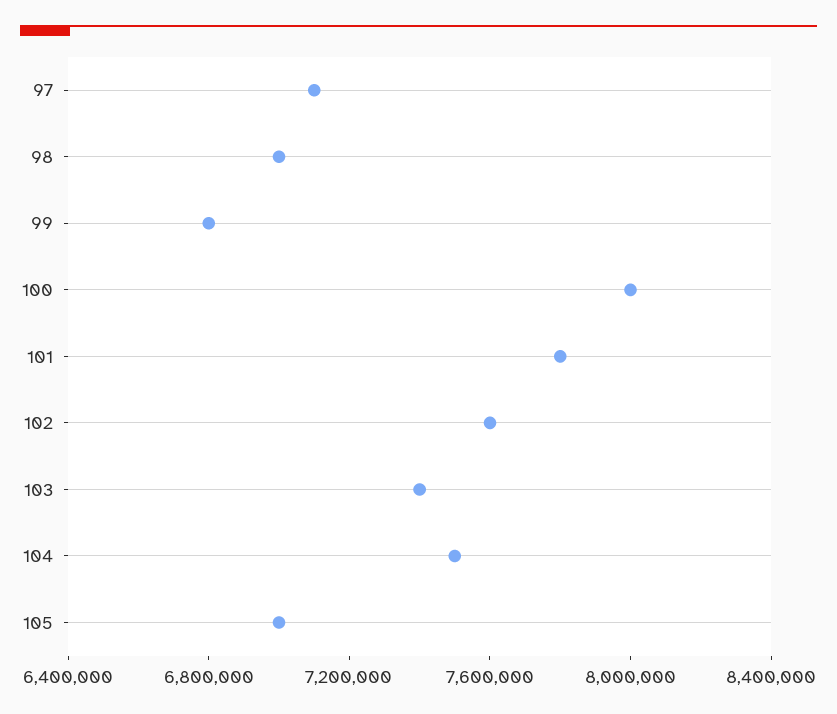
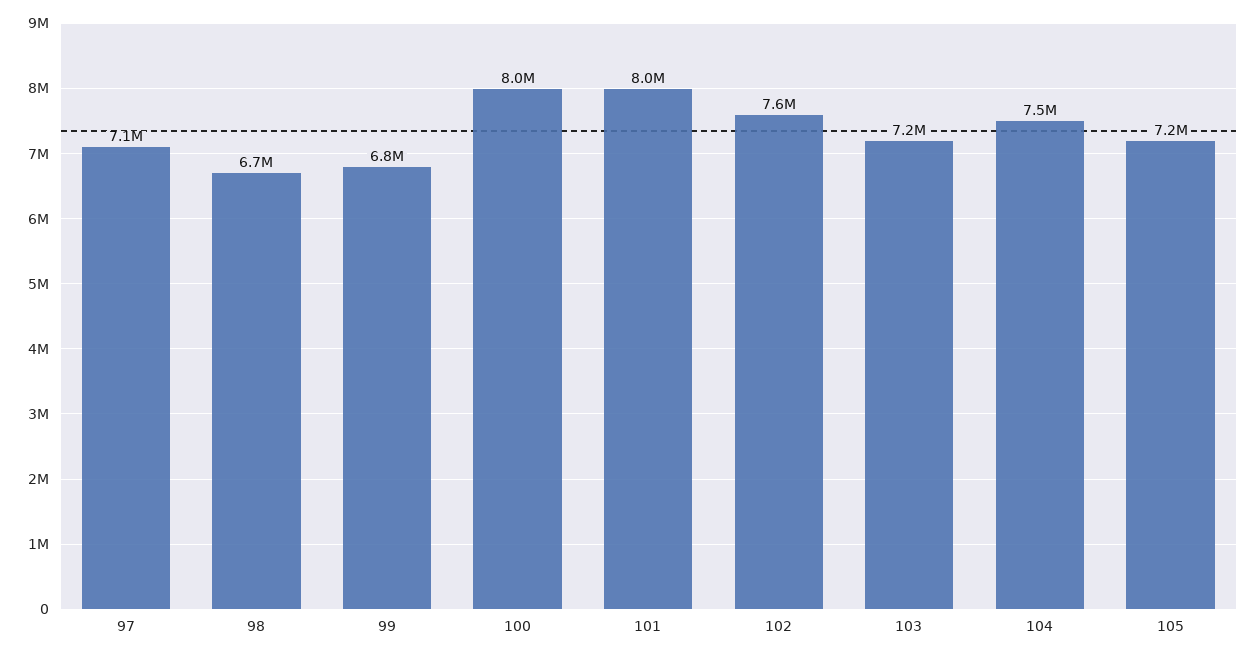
98: 7000000 -> 6700000
101: 7800000 -> 8000000
103: 7400000 -> 7200000
105: 7000000 -> 7200000

